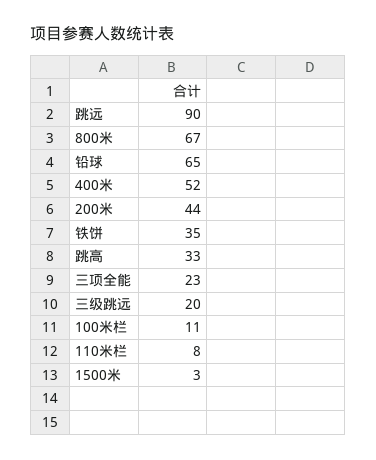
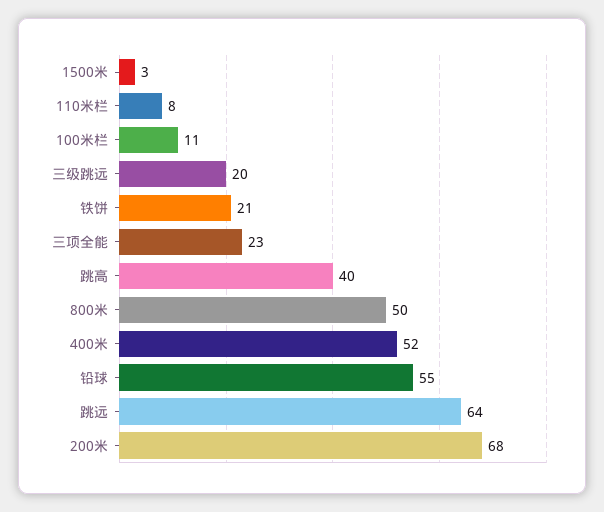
跳远: 90 -> 64
800米: 67 -> 50
铅球: 65 -> 55
200米: 44 -> 68
铁饼: 35 -> 21
跳高: 33 -> 40

